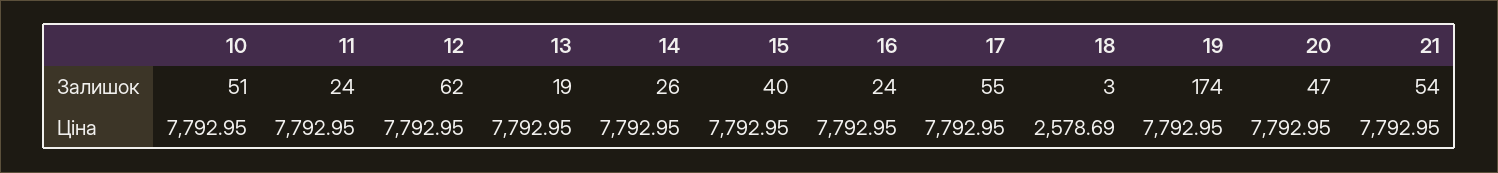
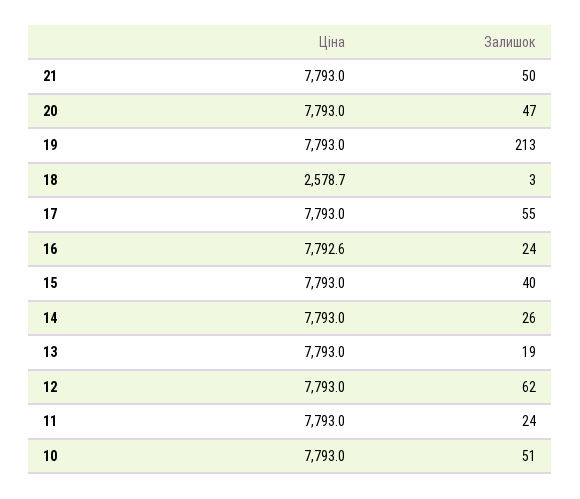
19, Залишок: 174 -> 213
21, Залишок: 54 -> 50
16, Ціна: 7792.95 -> 7792.6

